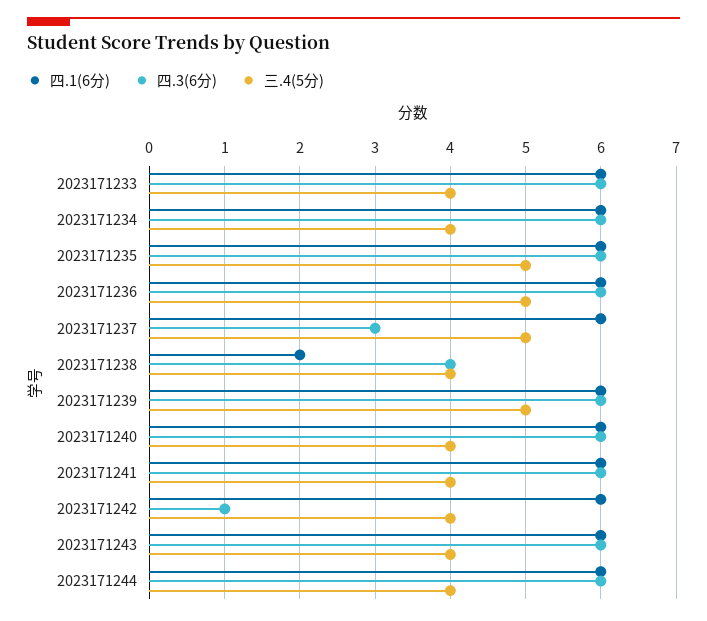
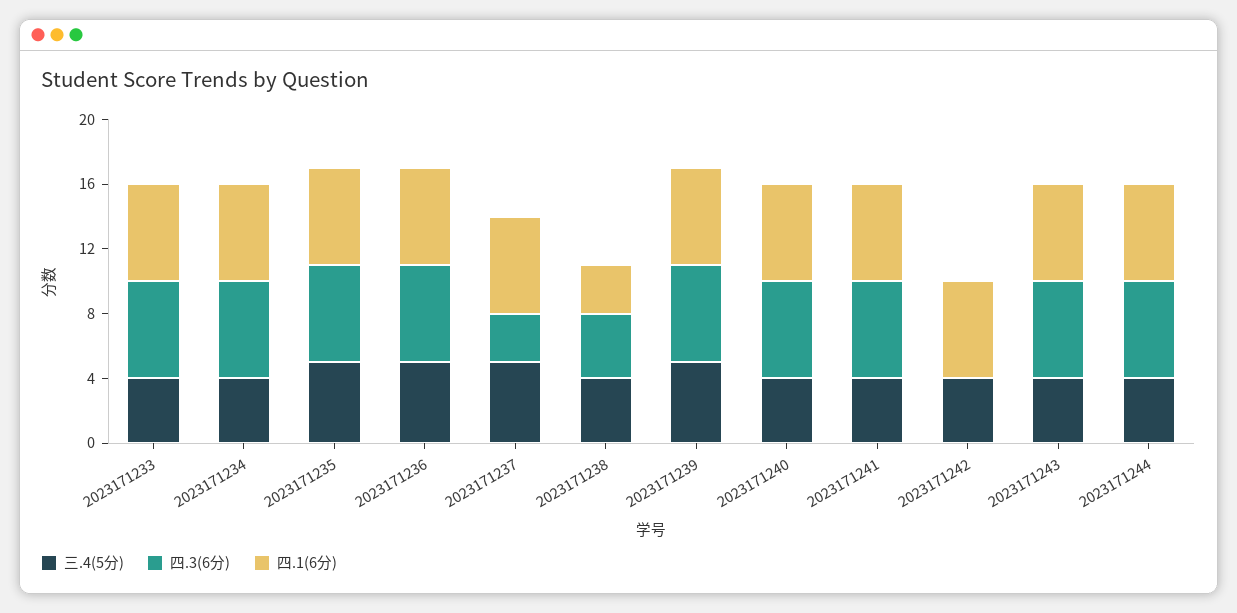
四.1(6分), 2023171238: 2 -> 3
四.3(6分), 2023171242: 1 -> 0

